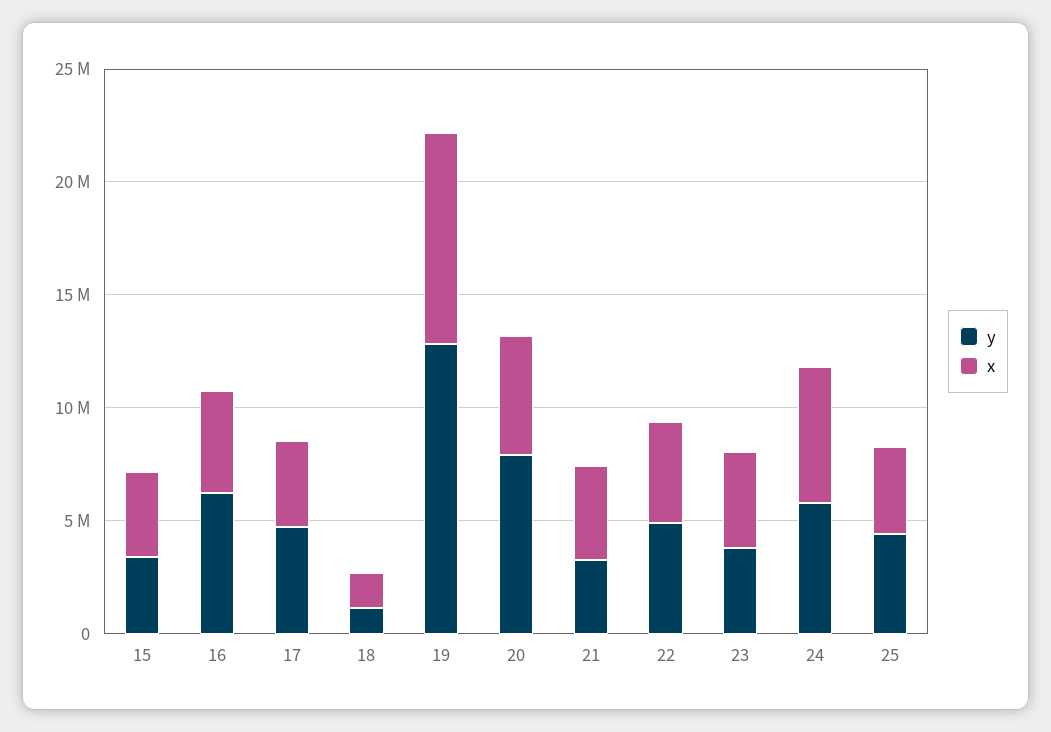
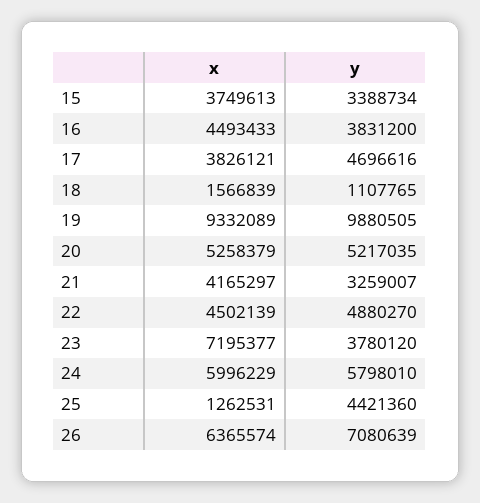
y, 16: 6000000 -> 3831200
y, 19: 13000000 -> 9880505
y, 20: 8000000 -> 5217035
x, 23: 4000000 -> 7195377
x, 25: 4000000 -> 1262531
x, 26: none -> 6365574
y, 26: none -> 7080639

